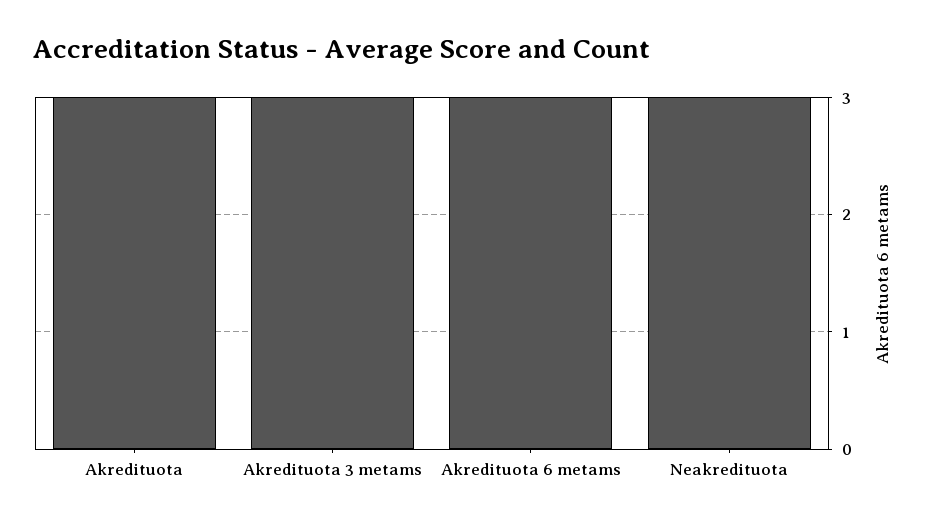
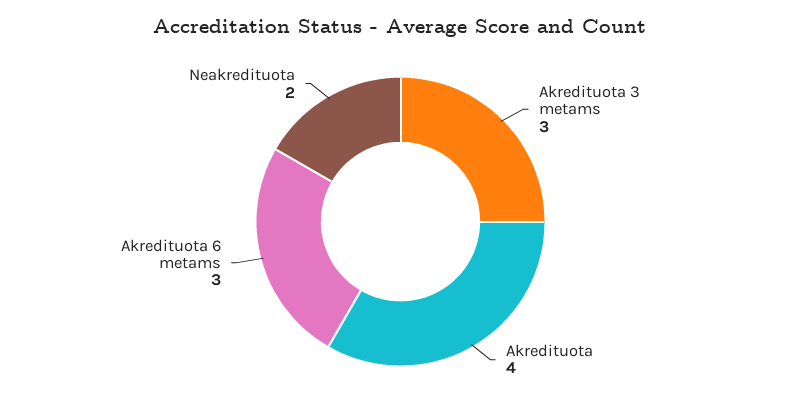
Akredituota: 3 -> 4
Neakredituota: 3 -> 2

